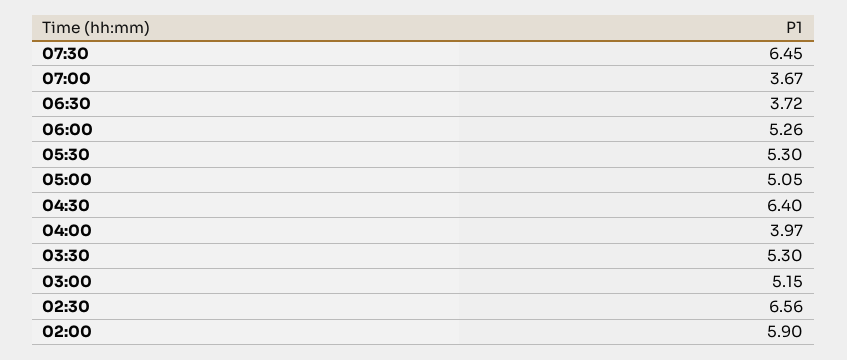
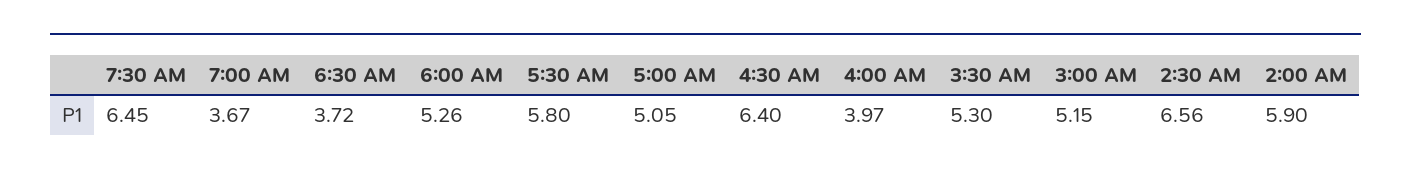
05:30: 5.3 -> 5.8

